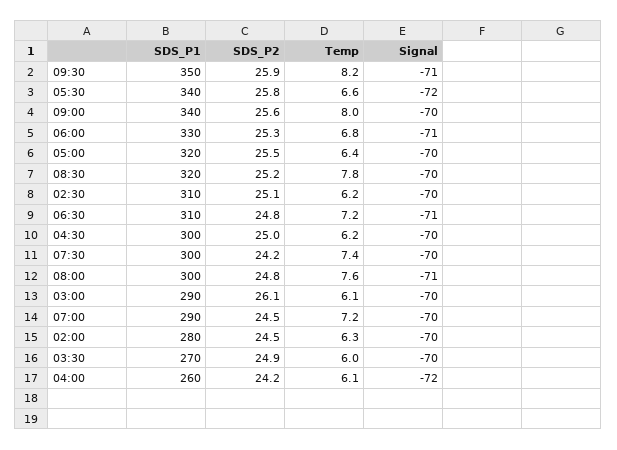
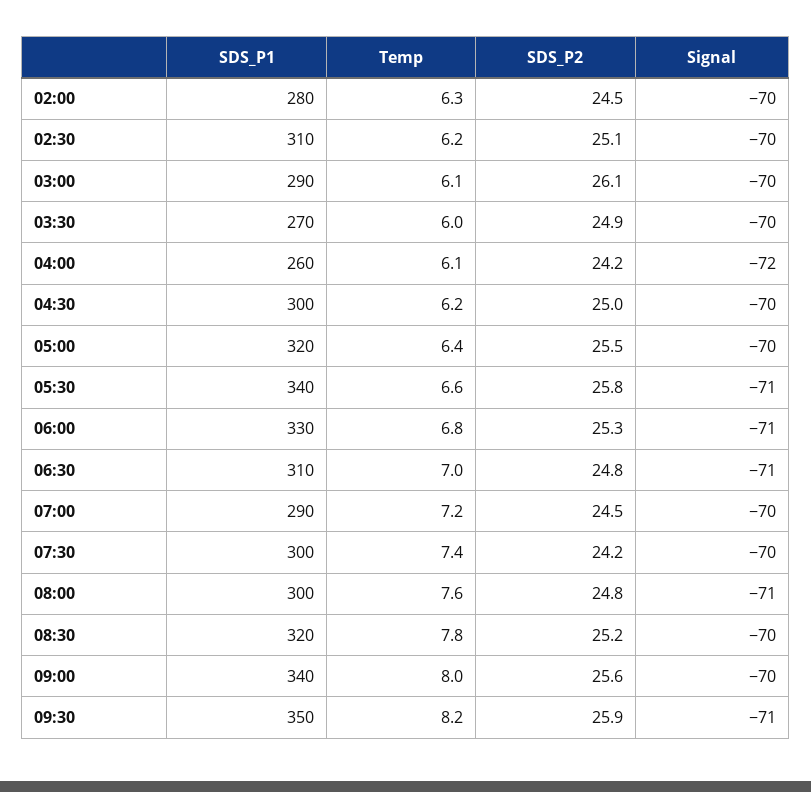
Signal, 05:30: -72 -> -71
Temp, 06:30: 7.2 -> 7

